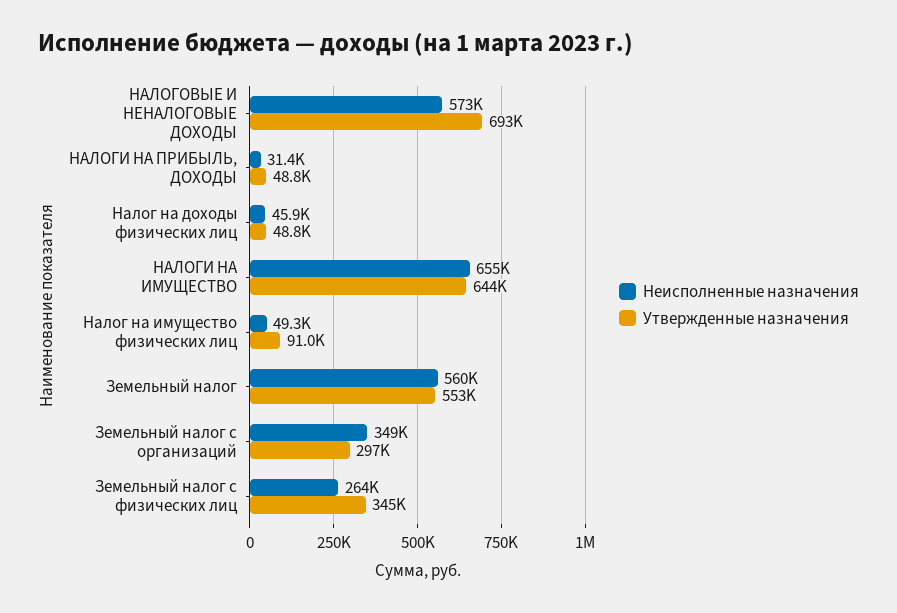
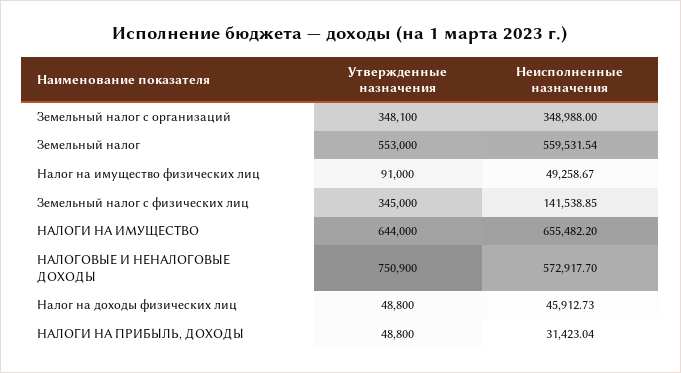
Утвержденные назначения, НАЛОГОВЫЕ И НЕНАЛОГОВЫЕ ДОХОДЫ: 693000 -> 750900
Утвержденные назначения, Земельный налог с организаций: 297000 -> 348100
Неисполненные назначения, Земельный налог с физических лиц: 264000 -> 141538.85

